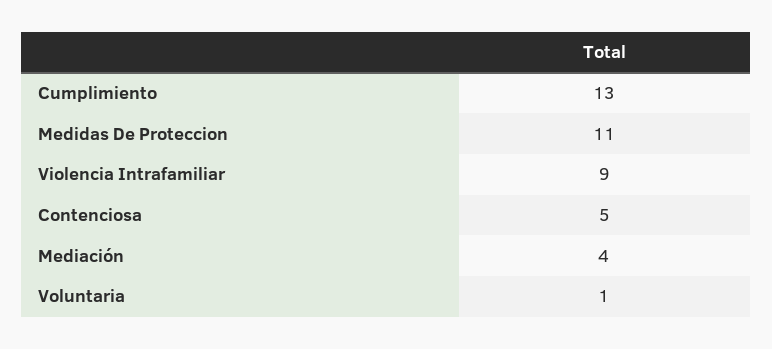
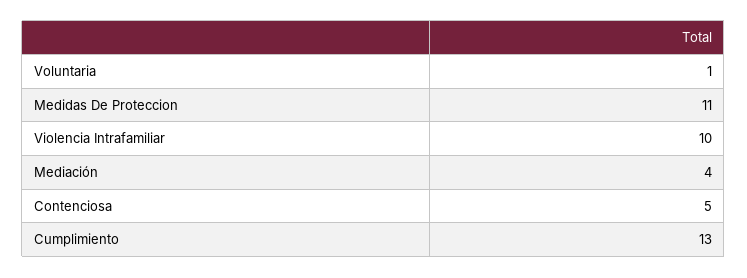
Violencia Intrafamiliar: 9 -> 10

